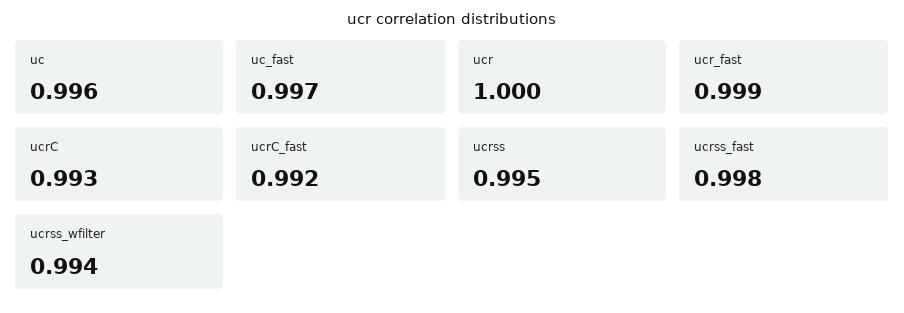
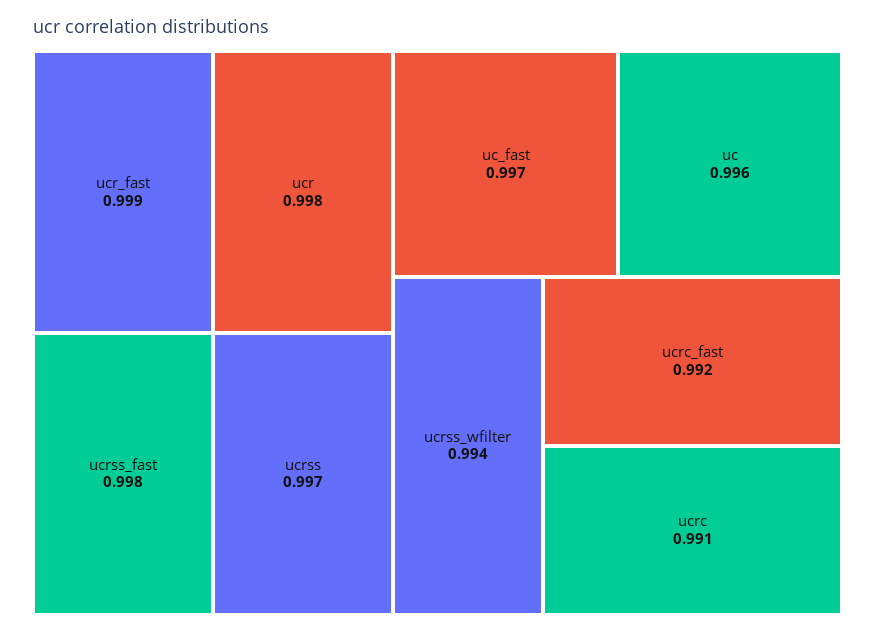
ucr: 1 -> 0.998
ucrC: 0.993 -> 0.991
ucrss: 0.995 -> 0.997

